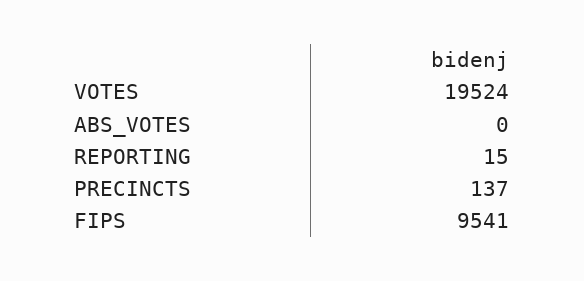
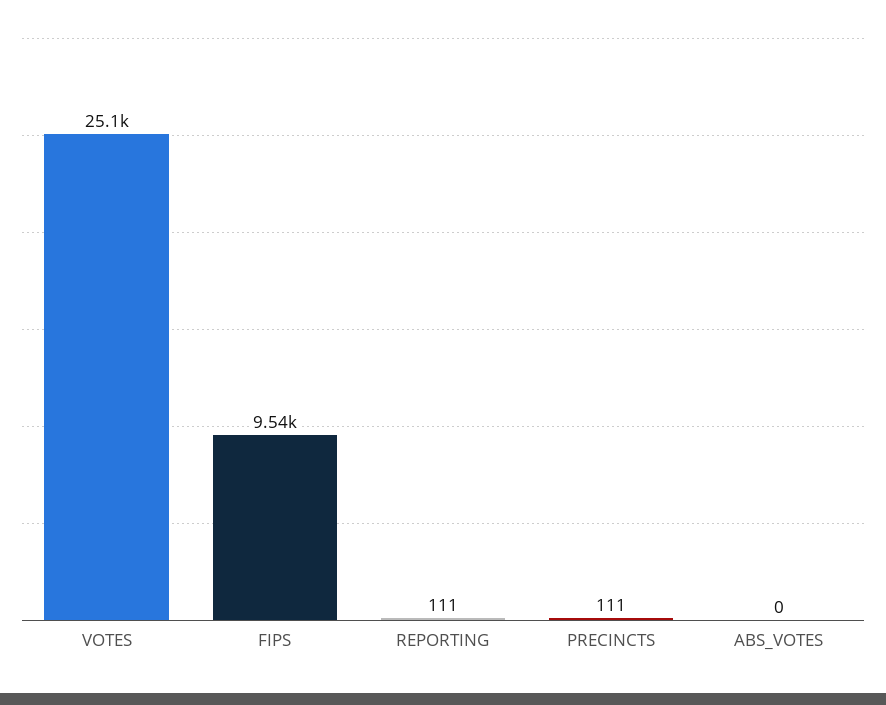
VOTES: 19524 -> 25100
REPORTING: 15 -> 111
PRECINCTS: 137 -> 111

